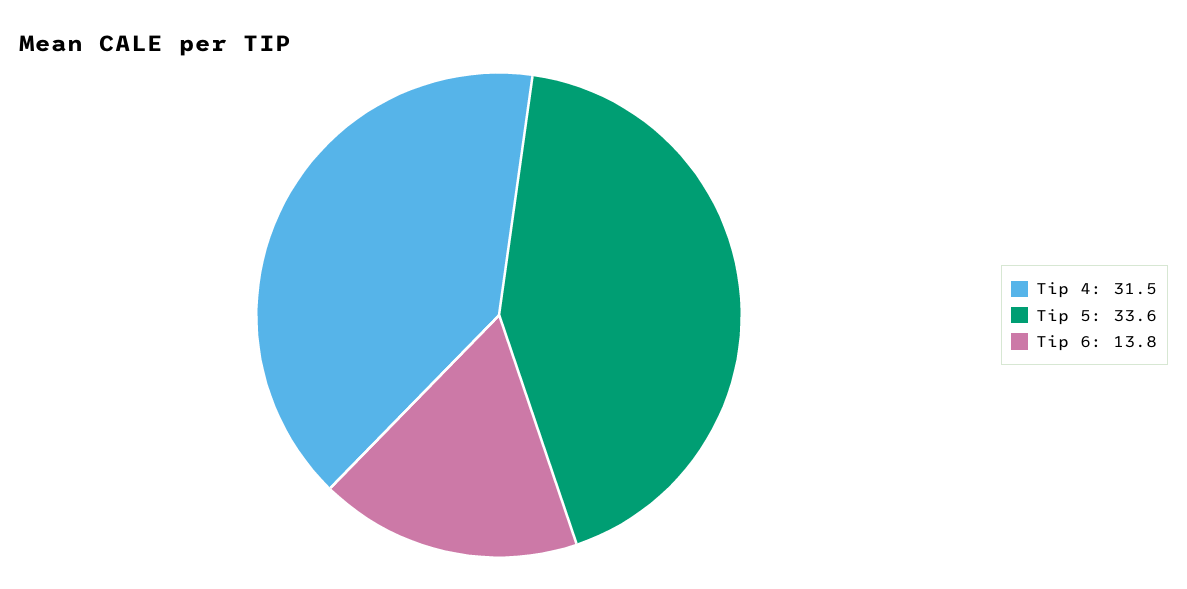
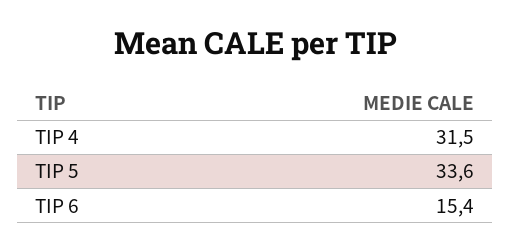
Tip 6: 13.8 -> 15.4

